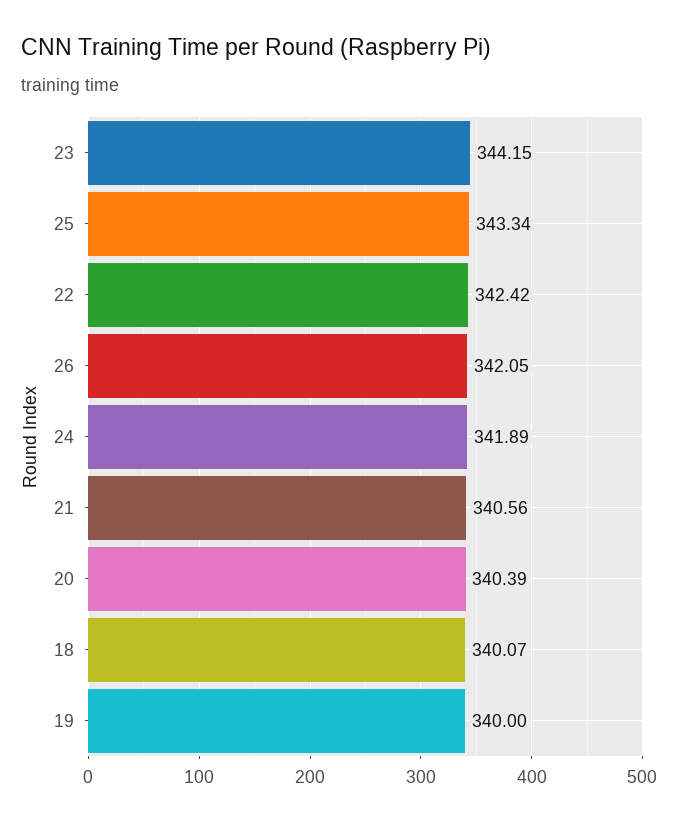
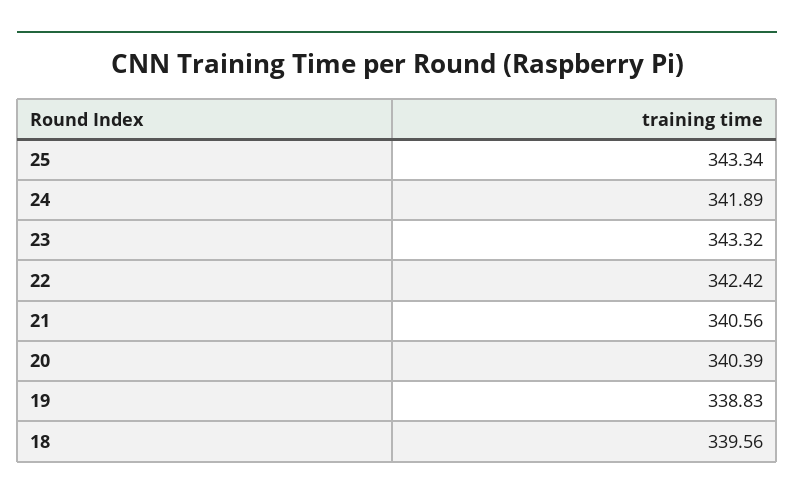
23: 344.15 -> 343.32
26: 342.05 -> none
18: 340.07 -> 339.56
19: 340 -> 338.83

